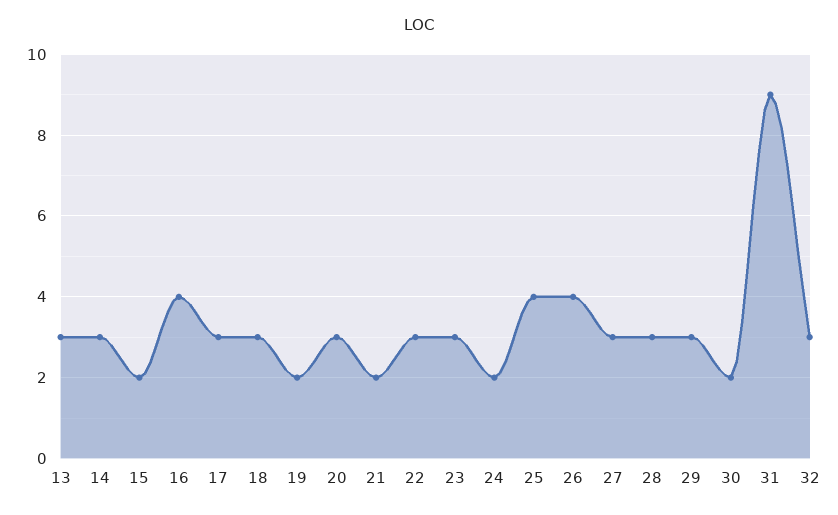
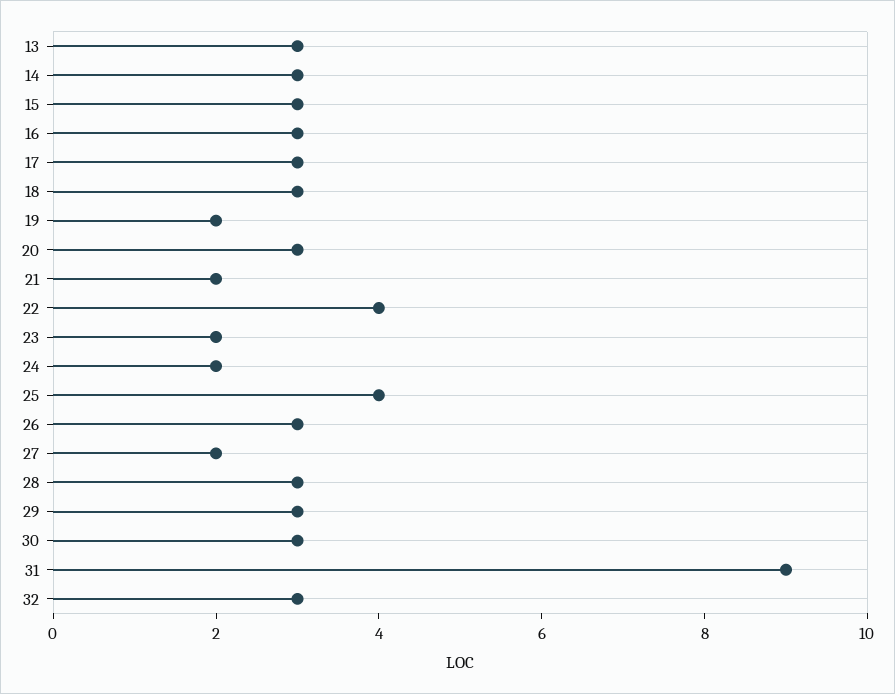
15: 2 -> 3
16: 4 -> 3
22: 3 -> 4
23: 3 -> 2
26: 4 -> 3
27: 3 -> 2
30: 2 -> 3

